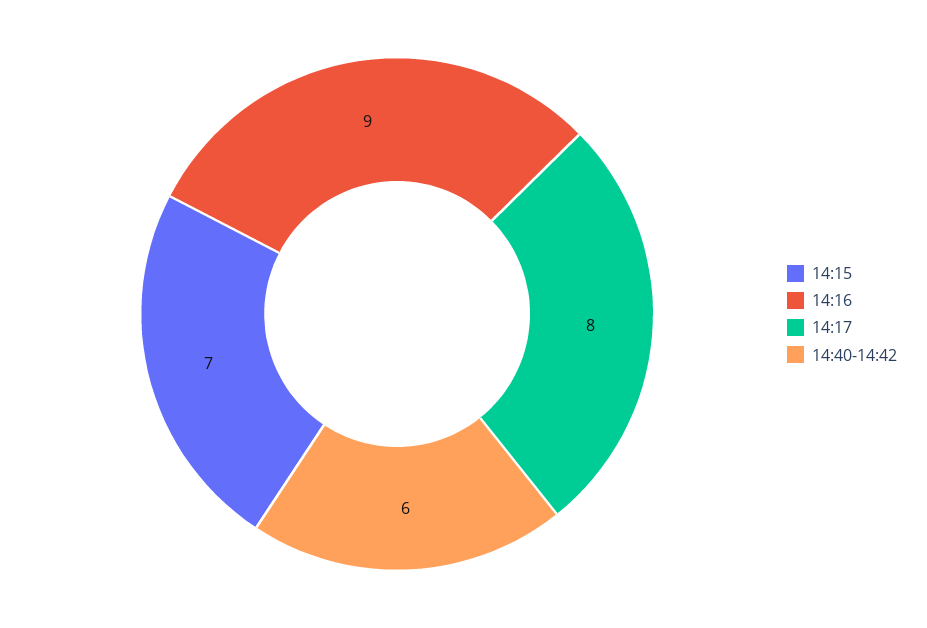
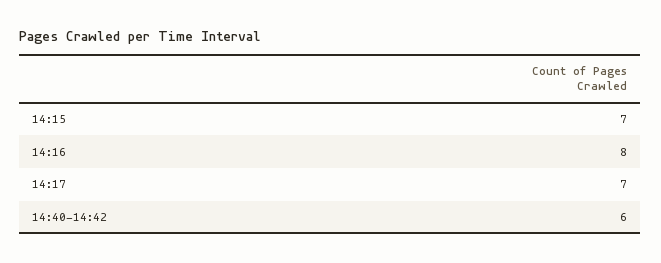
14:16: 9 -> 8
14:17: 8 -> 7

